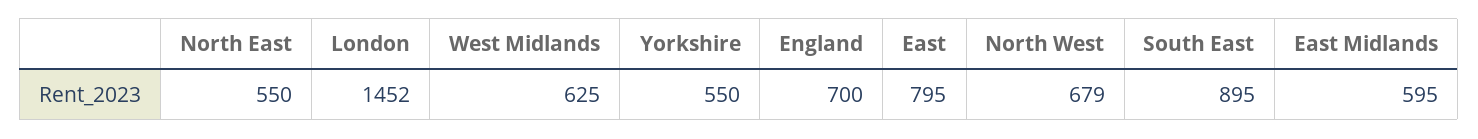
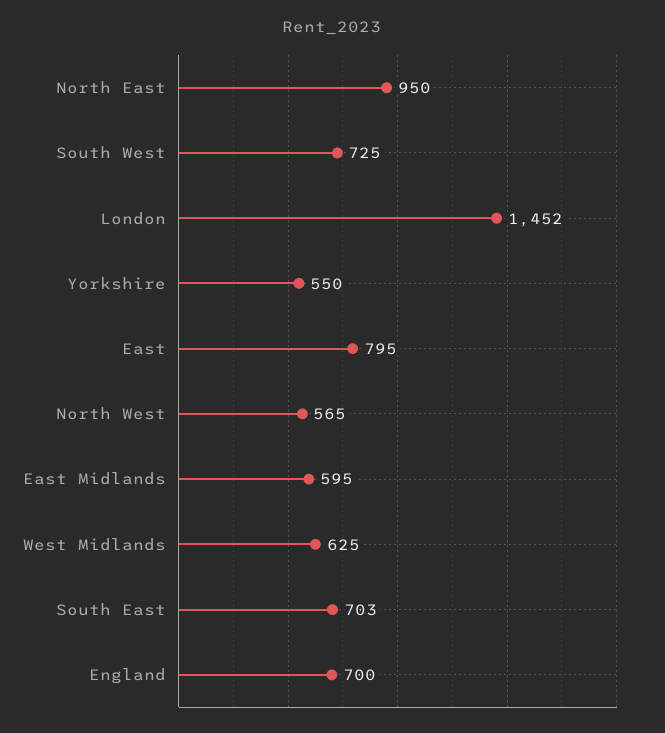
North East: 550 -> 950
North West: 679 -> 565
South East: 895 -> 703
South West: none -> 725

